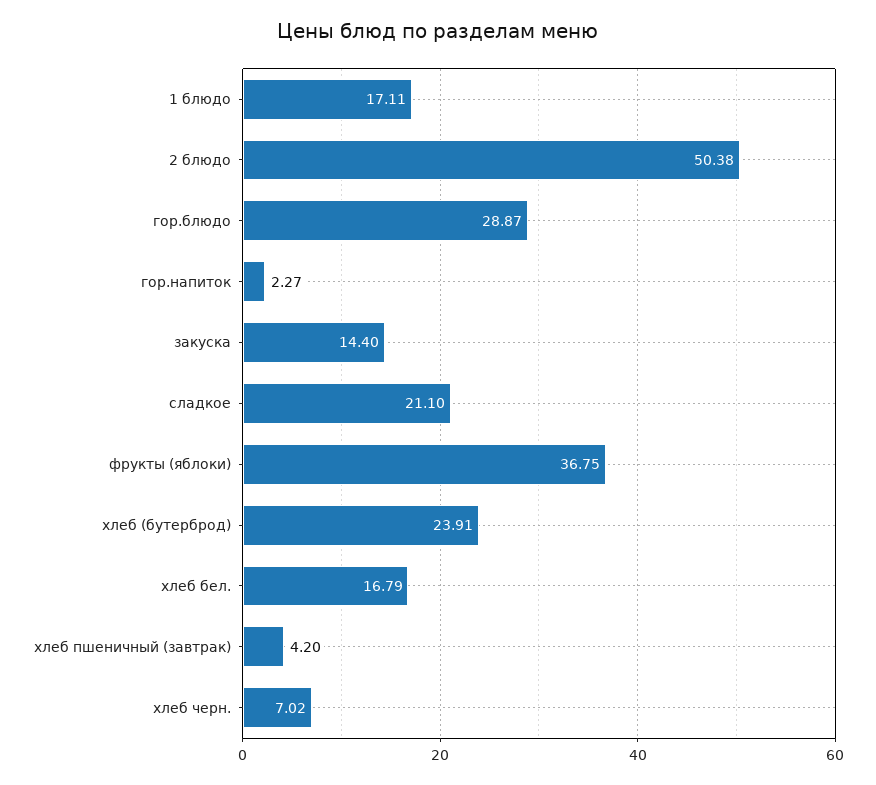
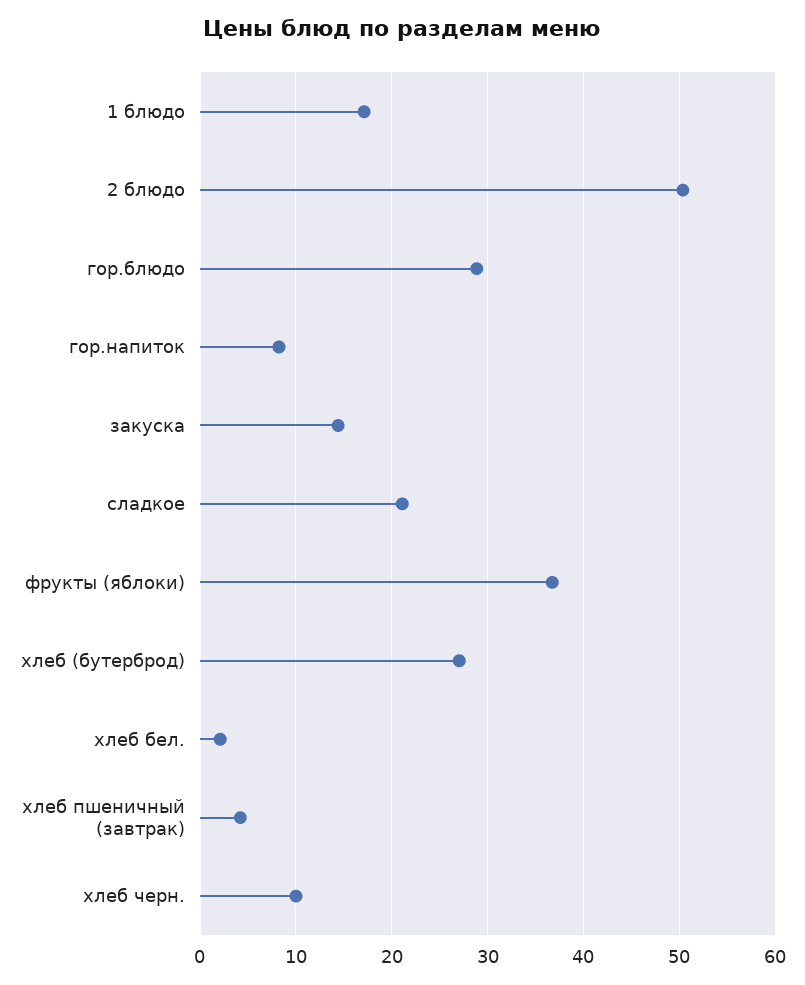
гор.напиток: 2.27 -> 8
хлеб (бутерброд): 23.91 -> 27
хлеб бел.: 16.79 -> 2
хлеб черн.: 7.02 -> 10

